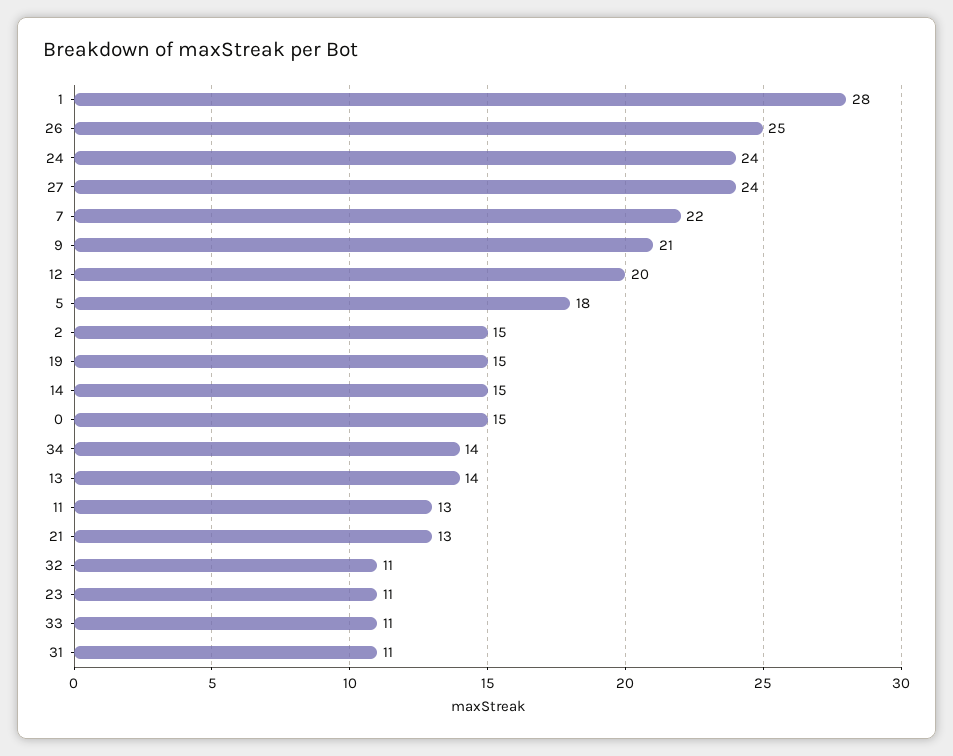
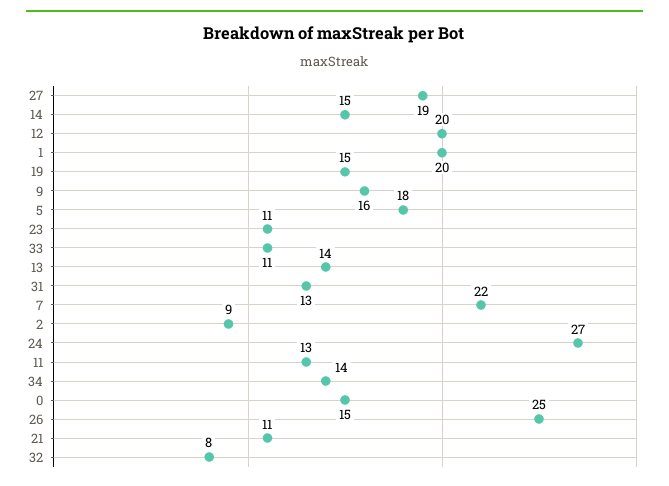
1: 28 -> 20
24: 24 -> 27
27: 24 -> 19
9: 21 -> 16
2: 15 -> 9
21: 13 -> 11
32: 11 -> 8
31: 11 -> 13

